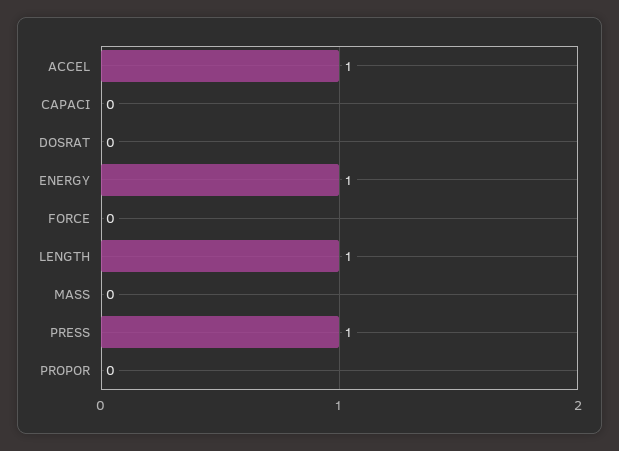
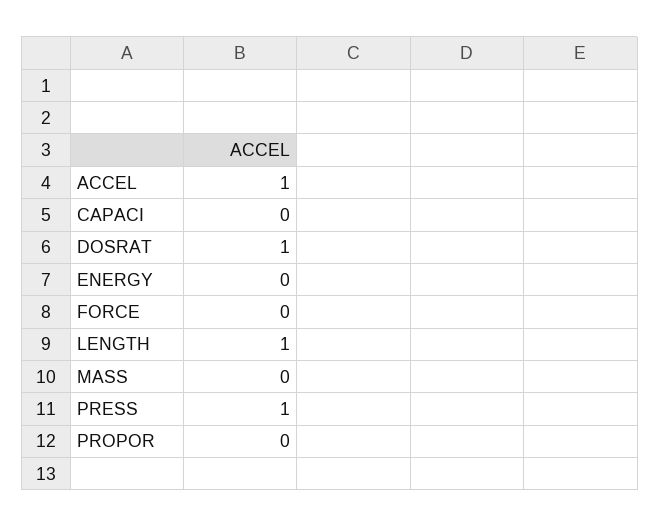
DOSRAT: 0 -> 1
ENERGY: 1 -> 0

